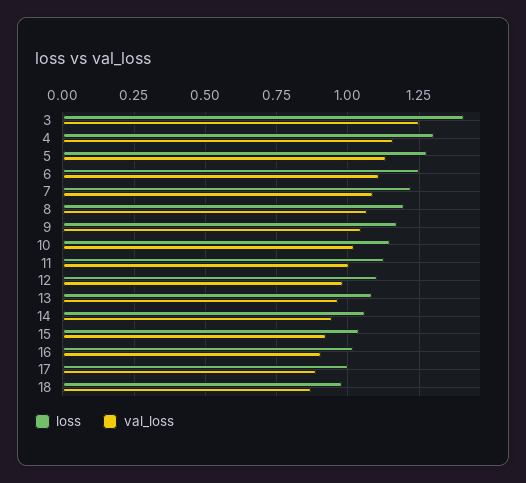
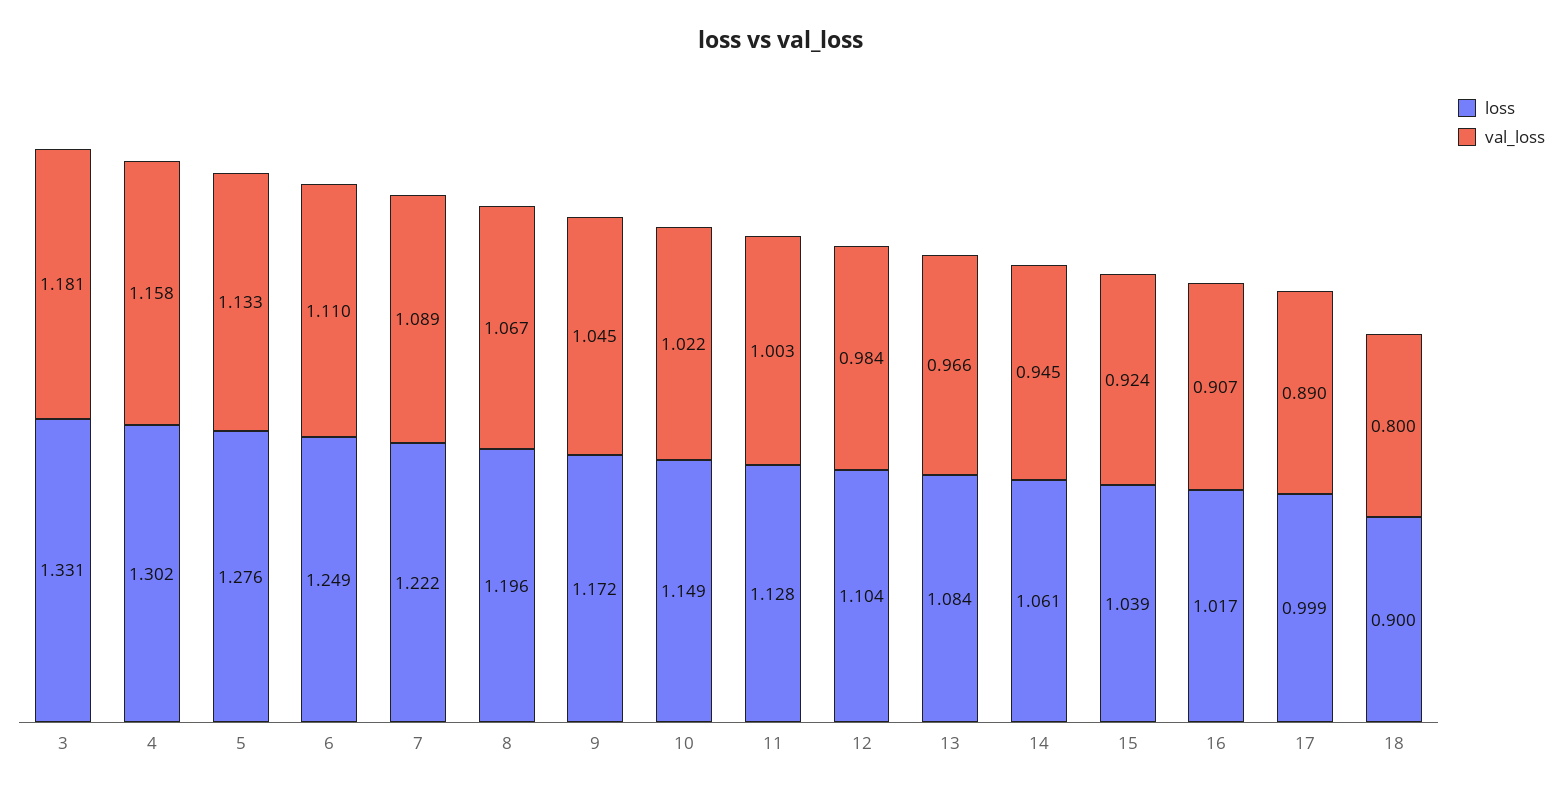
loss, 3: 1.4 -> 1.331
val_loss, 3: 1.25 -> 1.181
loss, 18: 0.975 -> 0.9
val_loss, 18: 0.875 -> 0.8

